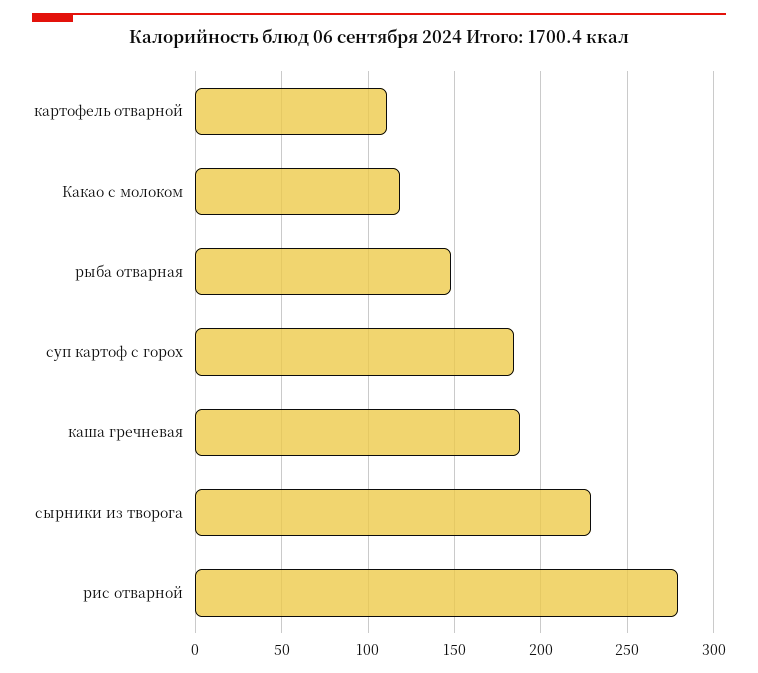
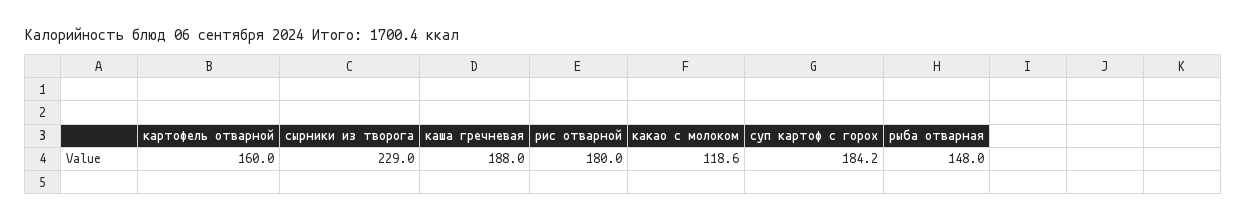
картофель отварной: 110 -> 160
рис отварной: 280 -> 180

